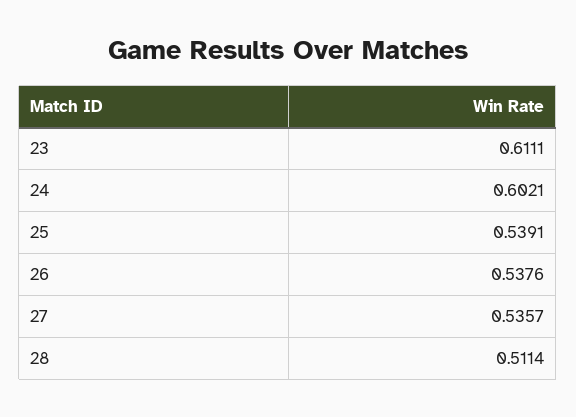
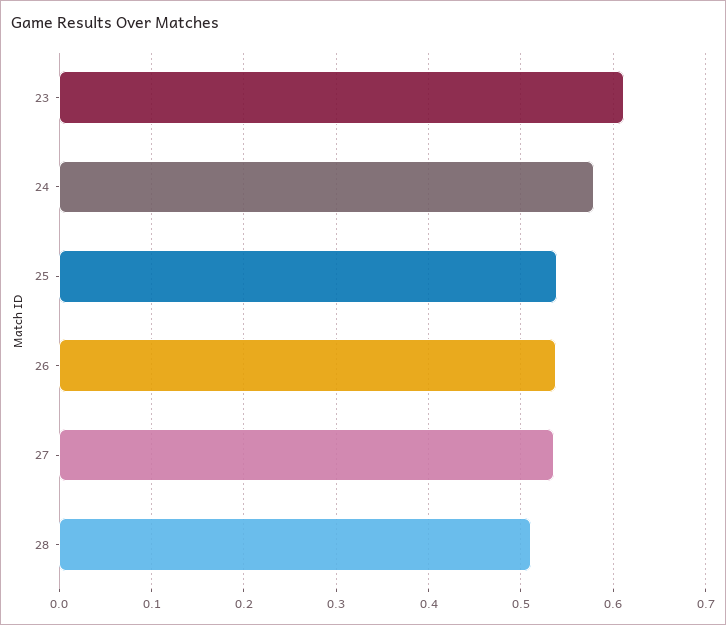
24: 0.6021 -> 0.58

